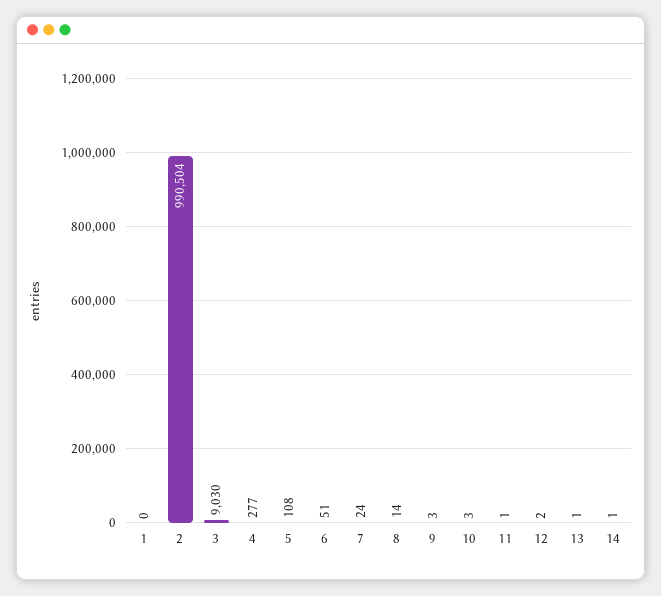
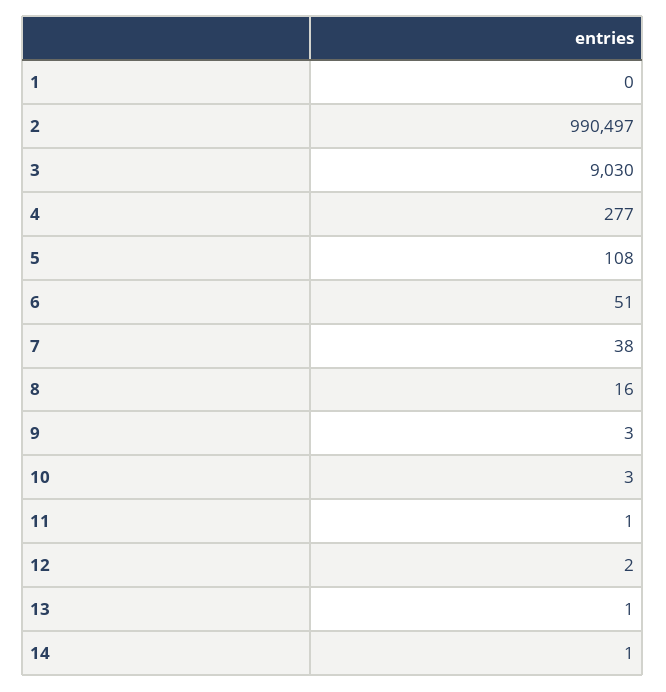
2: 990504 -> 990497
7: 24 -> 38
8: 14 -> 16

